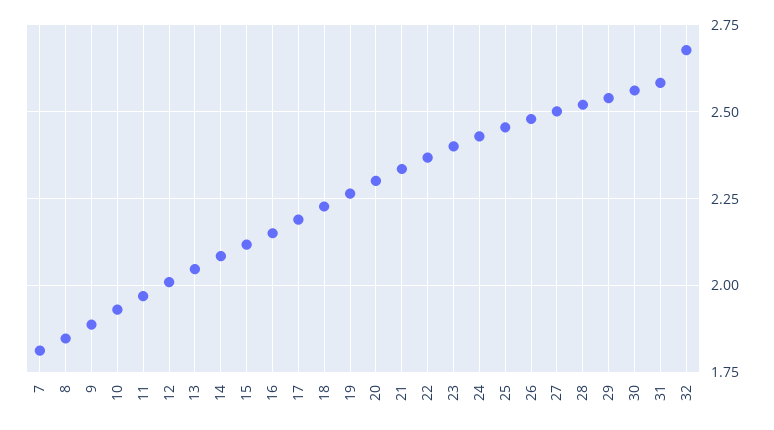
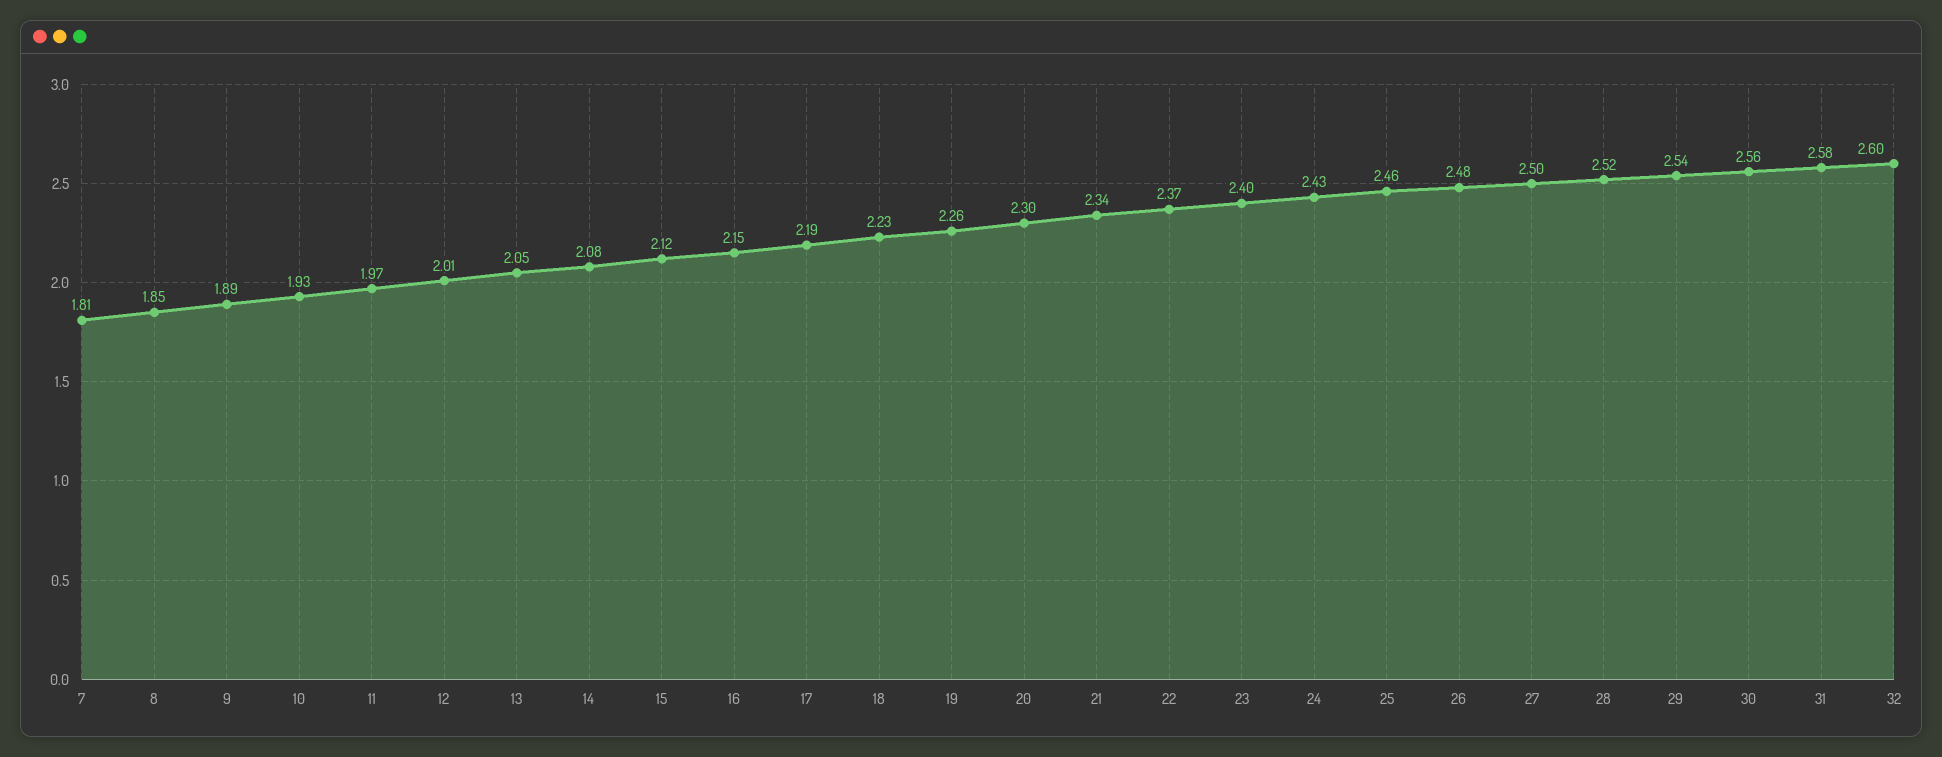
32: 2.675 -> 2.6

